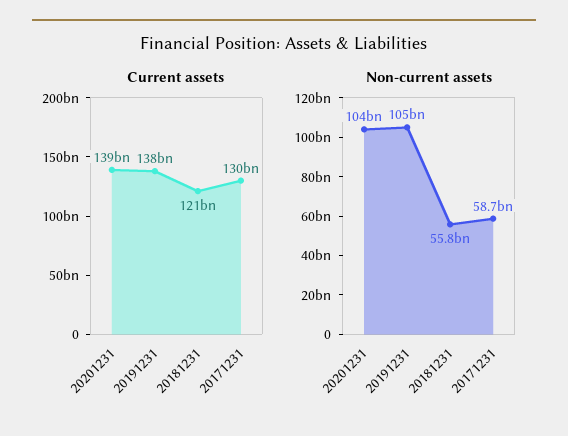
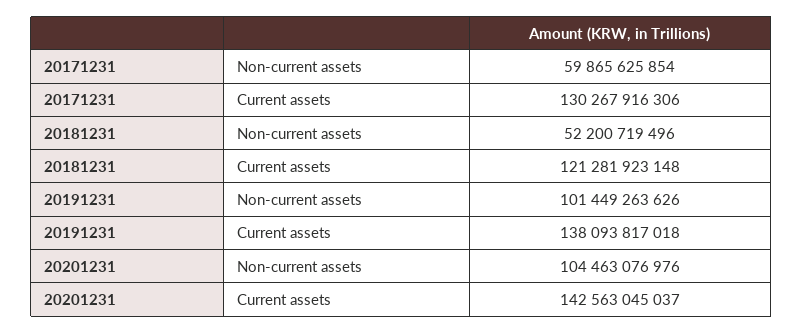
Current assets, 20201231: 139000000000 -> 142563045037
Non-current assets, 20191231: 105000000000 -> 101449263626
Non-current assets, 20181231: 55800000000 -> 52200719496
Non-current assets, 20171231: 58700000000 -> 59865625854

